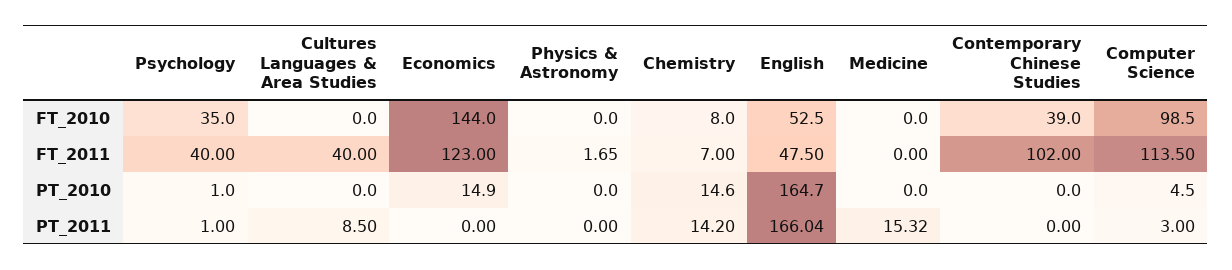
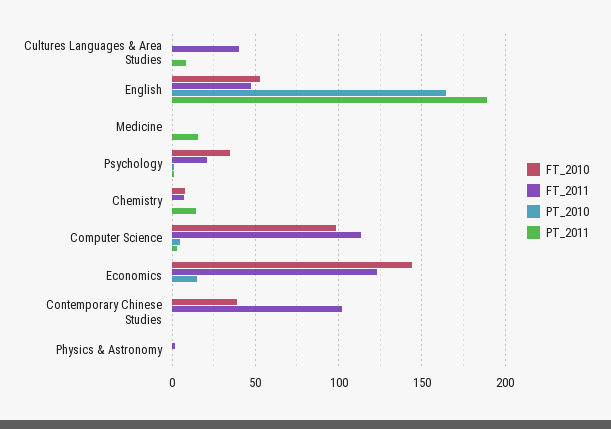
FT_2011, Psychology: 40 -> 20
PT_2010, Chemistry: 14.6 -> 0
PT_2011, English: 166.04 -> 190

